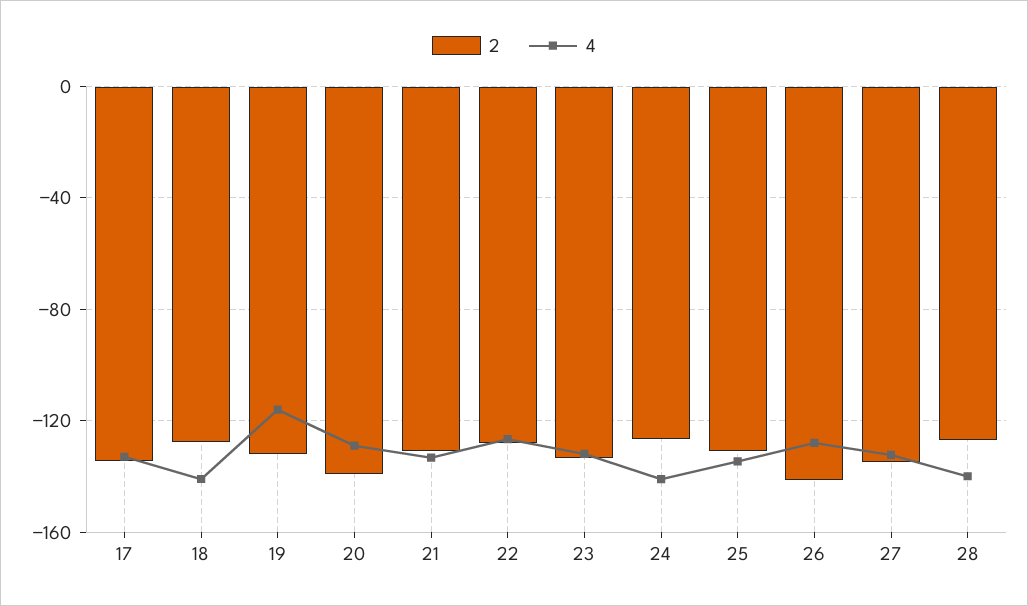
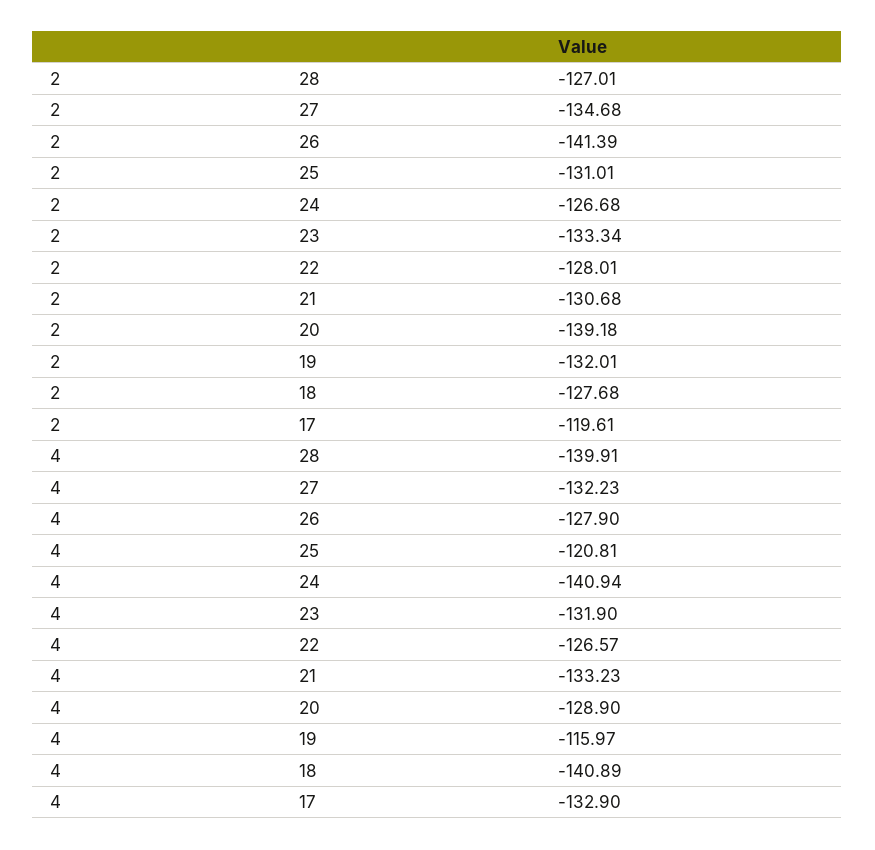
2, 17: -135 -> -119.61
4, 25: -135 -> -120.81

